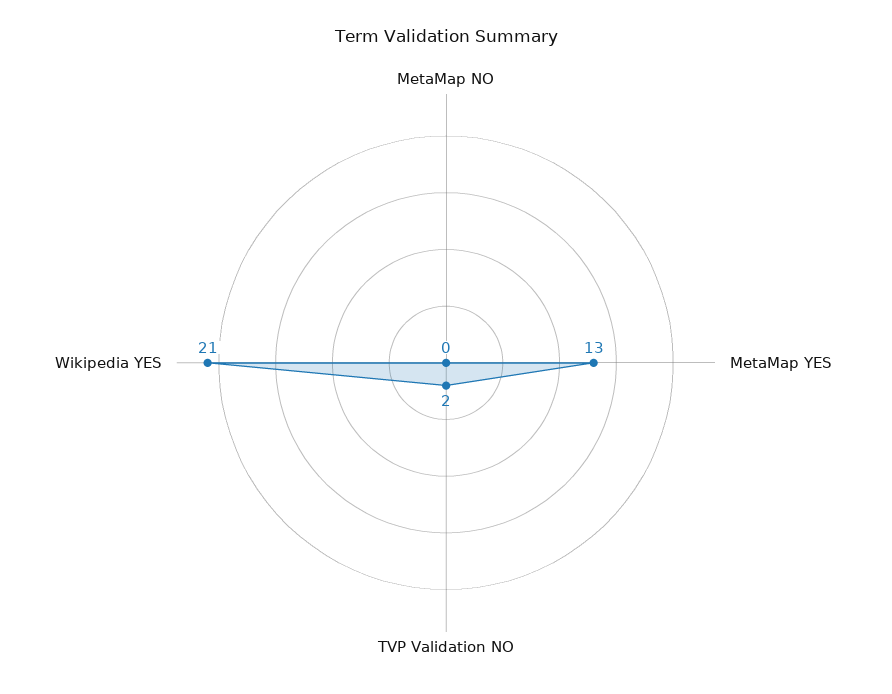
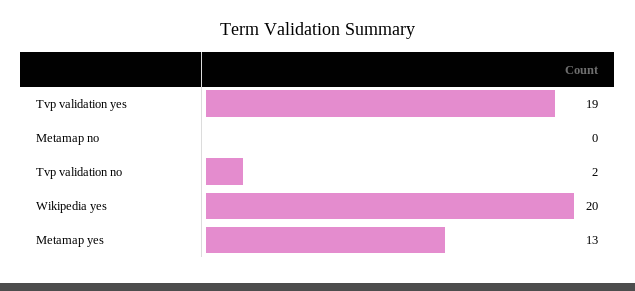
Wikipedia YES: 21 -> 20
Tvp validation yes: none -> 19

